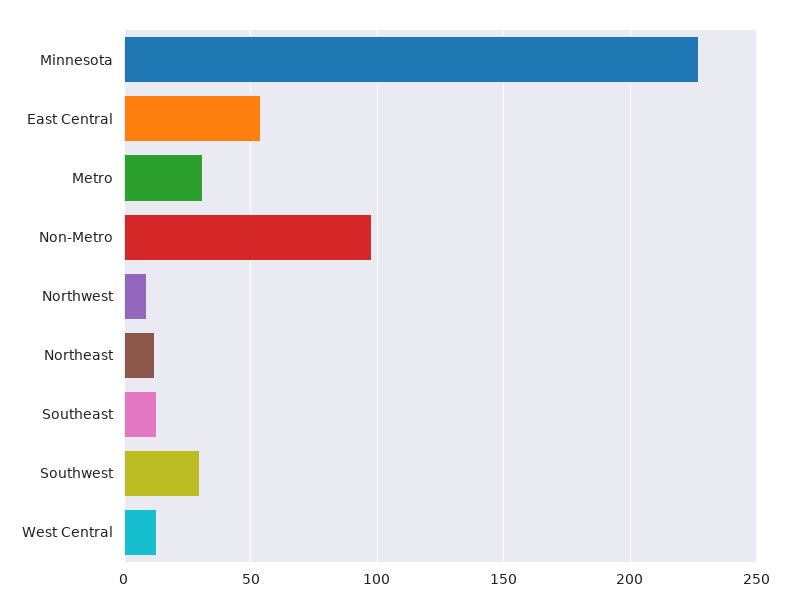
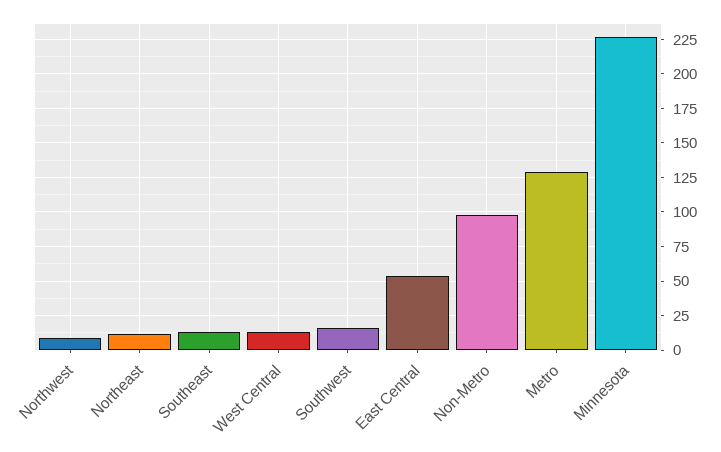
Metro: 30 -> 130
Southwest: 30 -> 15

